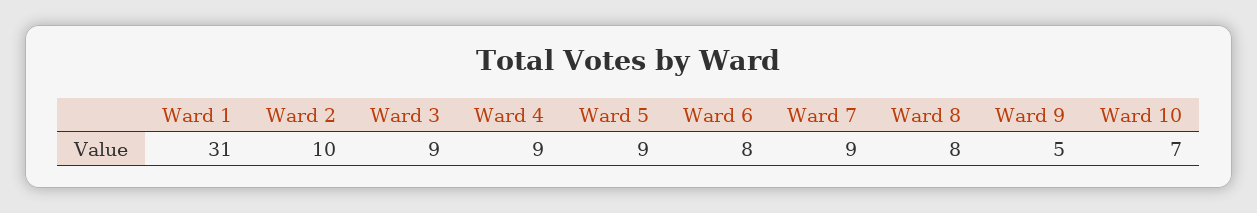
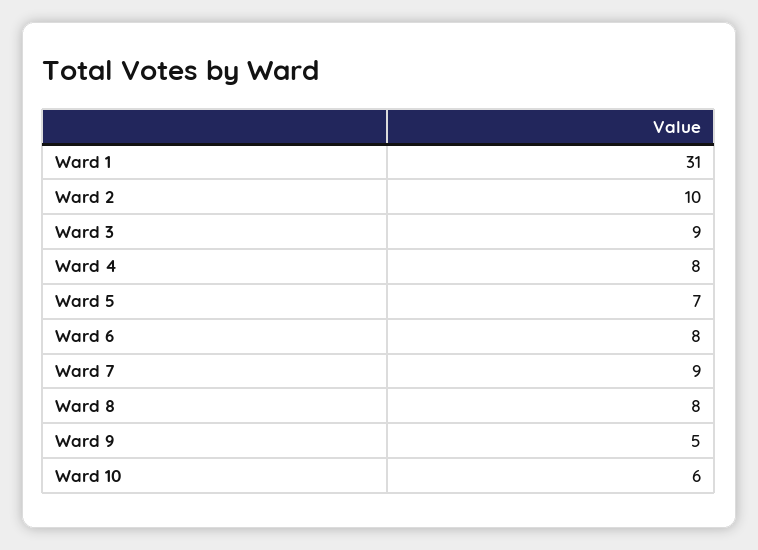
Ward 4: 9 -> 8
Ward 5: 9 -> 7
Ward 10: 7 -> 6

